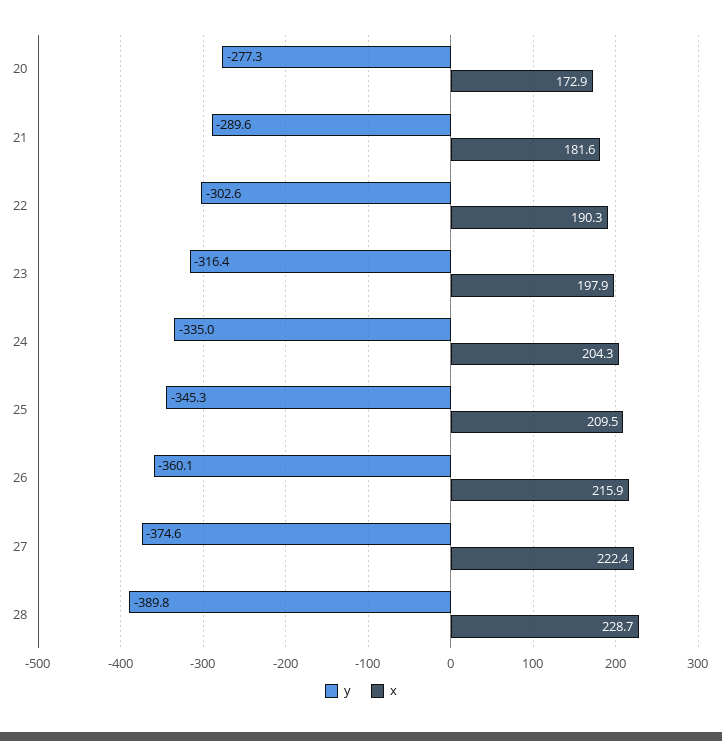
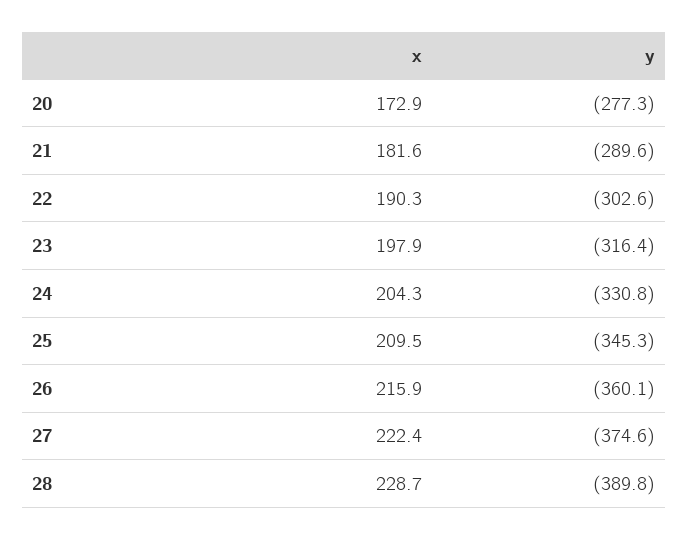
y, 24: -335 -> -330.8

